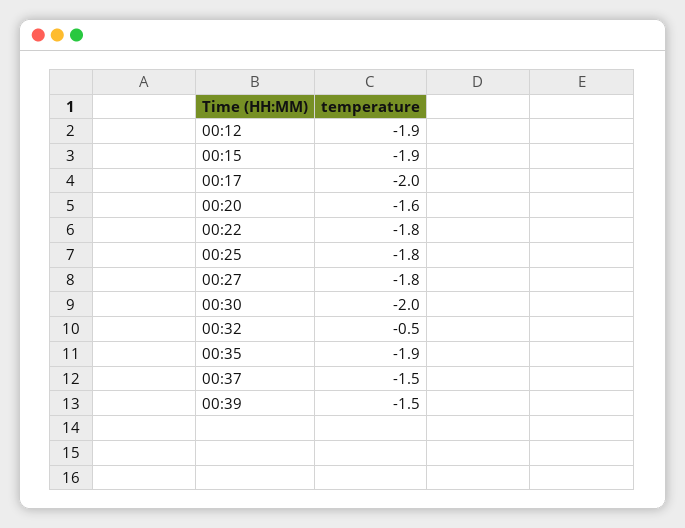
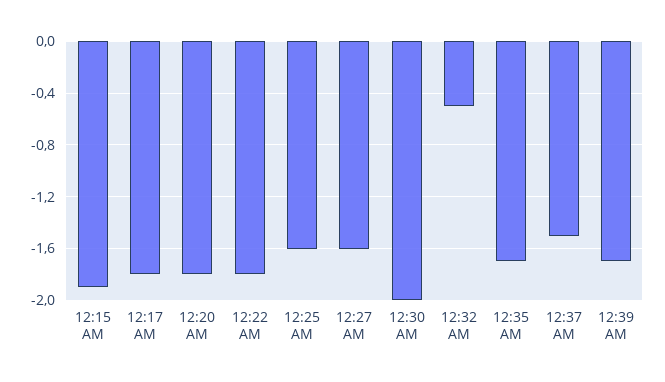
00:12: -1.9 -> none
00:17: -2 -> -1.8
00:20: -1.6 -> -1.8
00:25: -1.8 -> -1.6
00:27: -1.8 -> -1.6
00:35: -1.9 -> -1.7
00:39: -1.5 -> -1.7

